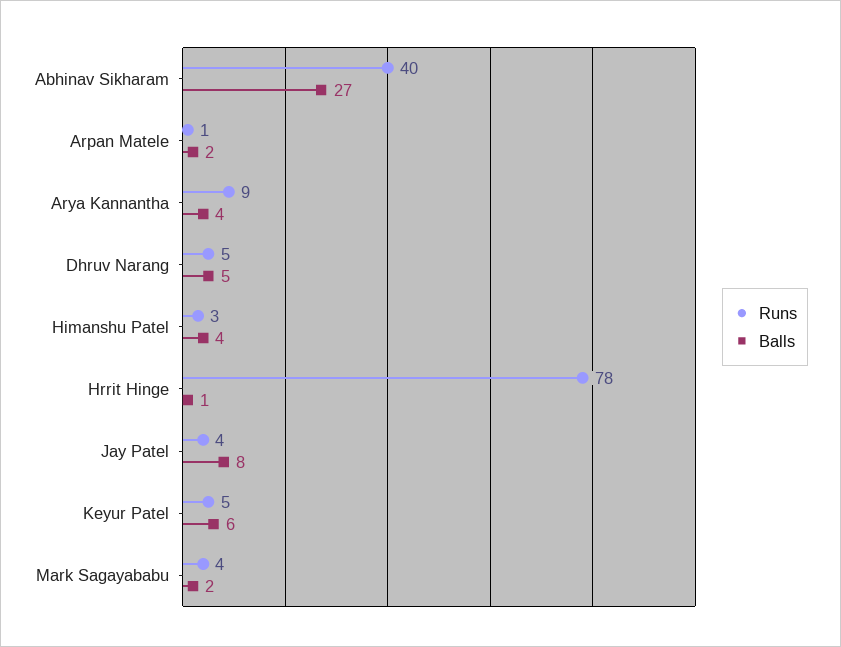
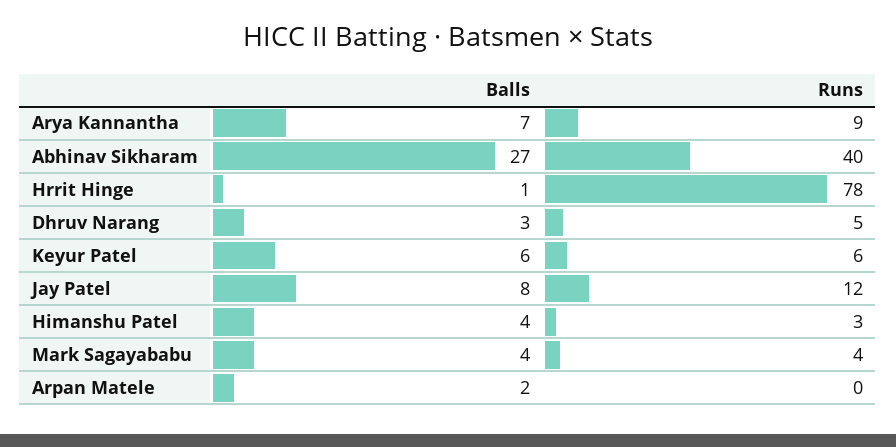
Runs, Arpan Matele: 1 -> 0
Balls, Arya Kannantha: 4 -> 7
Balls, Dhruv Narang: 5 -> 3
Runs, Jay Patel: 4 -> 12
Runs, Keyur Patel: 5 -> 6
Balls, Mark Sagayababu: 2 -> 4

